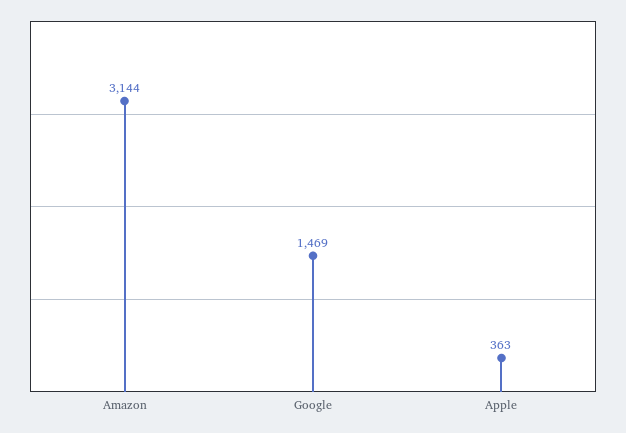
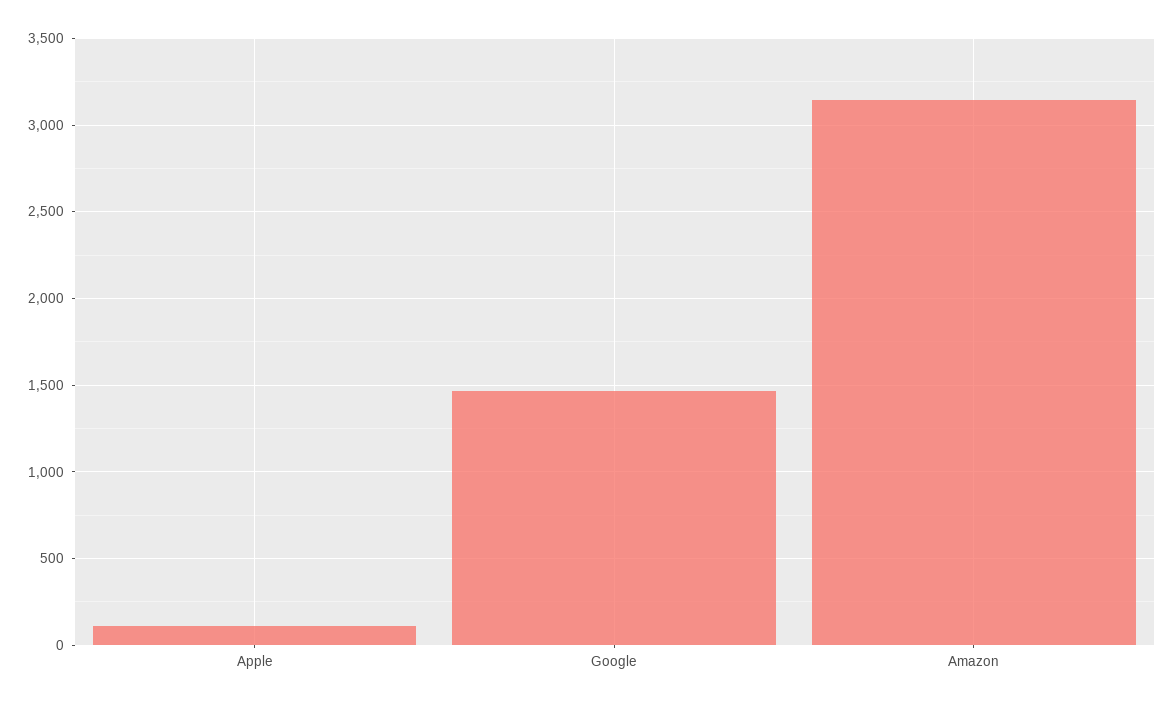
Apple: 363 -> 100

